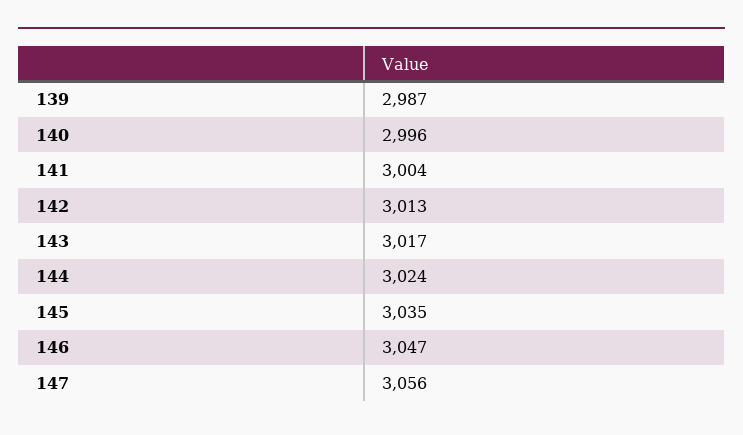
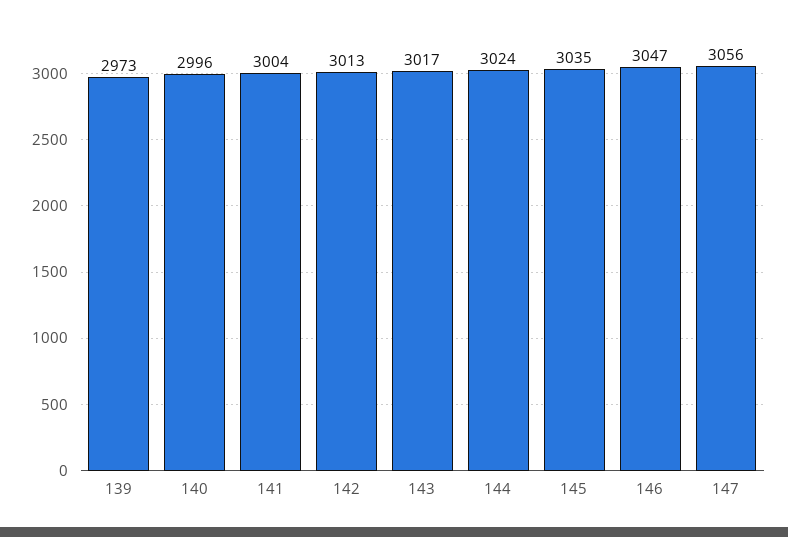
139: 2987 -> 2973

